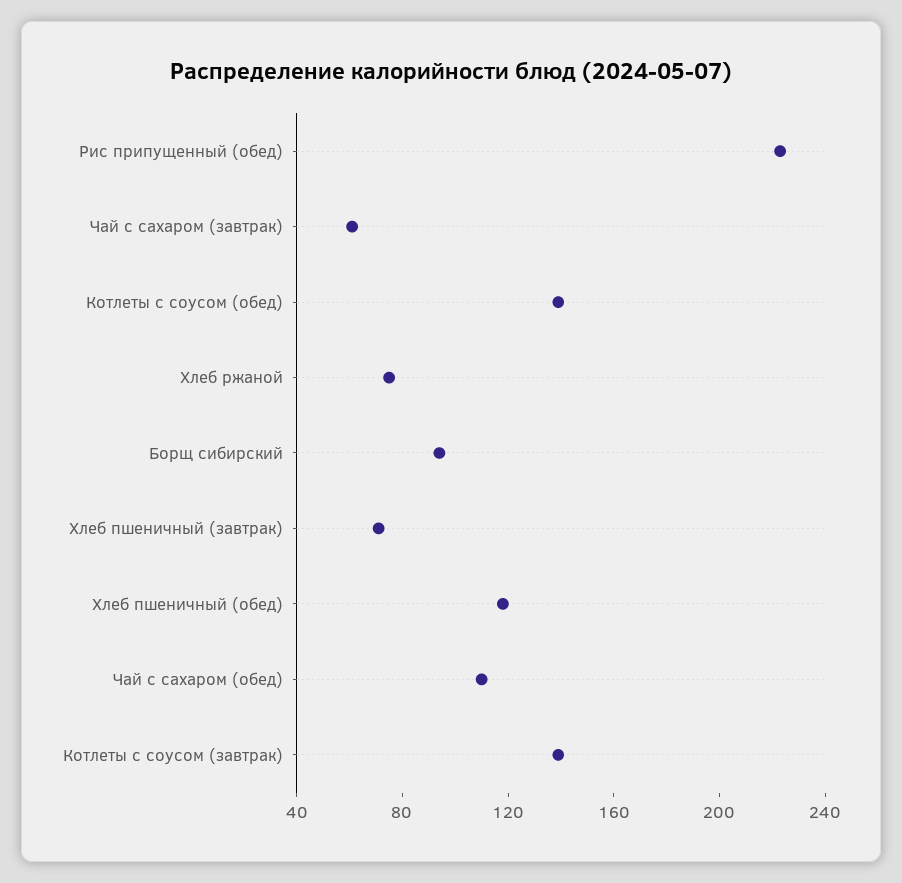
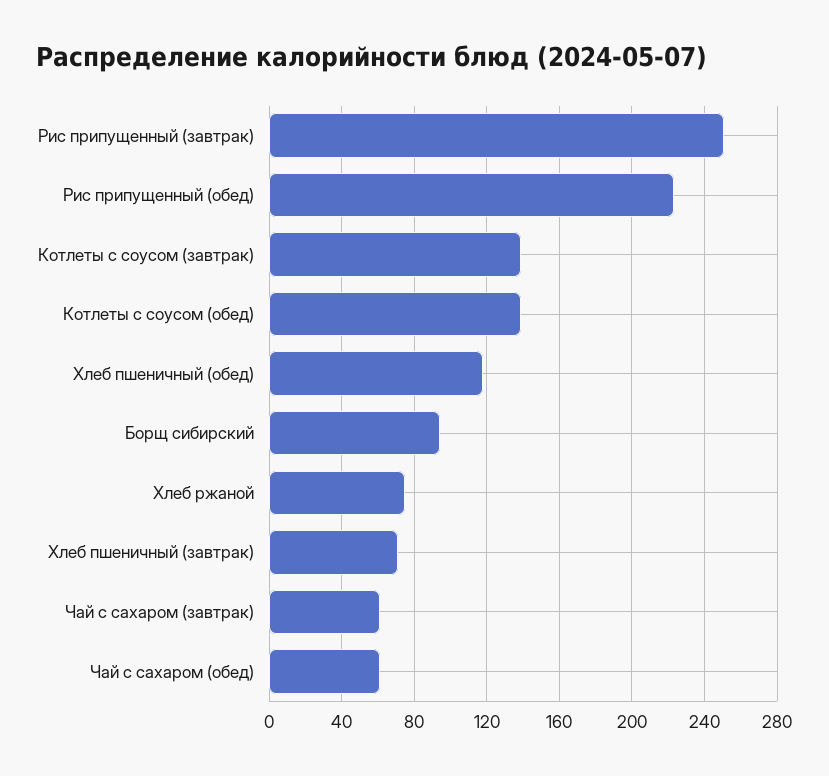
Чай с сахаром (обед): 110 -> 60
Рис припущенный (завтрак): none -> 250

